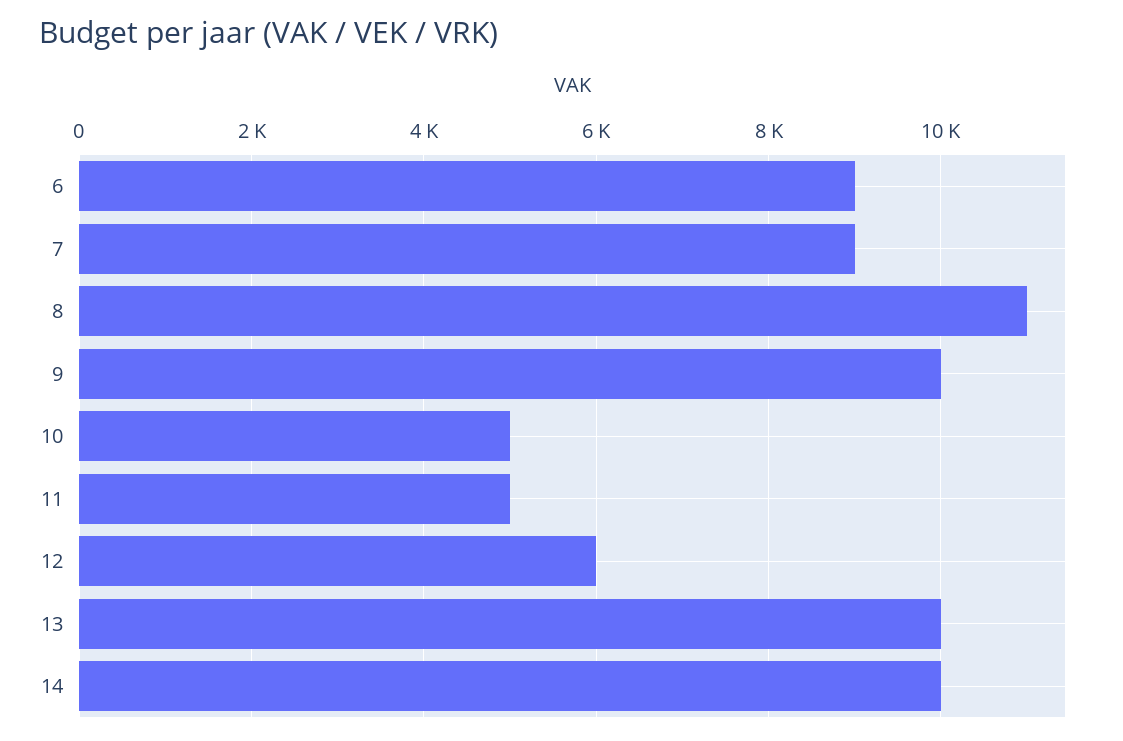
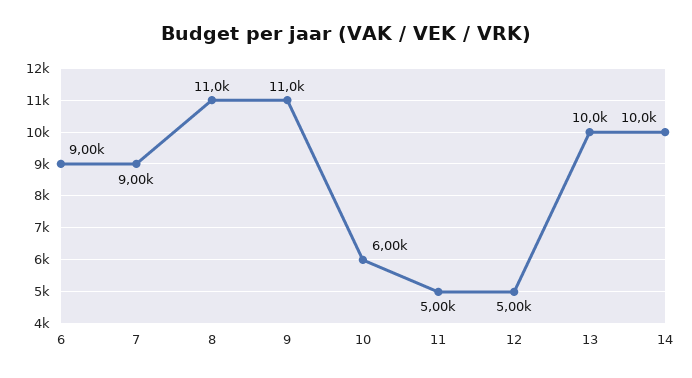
9: 10000 -> 11000
10: 5000 -> 6000
12: 6000 -> 5000

